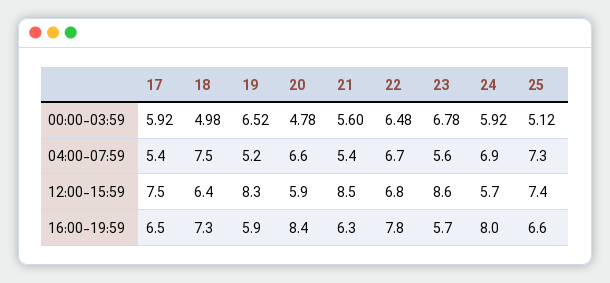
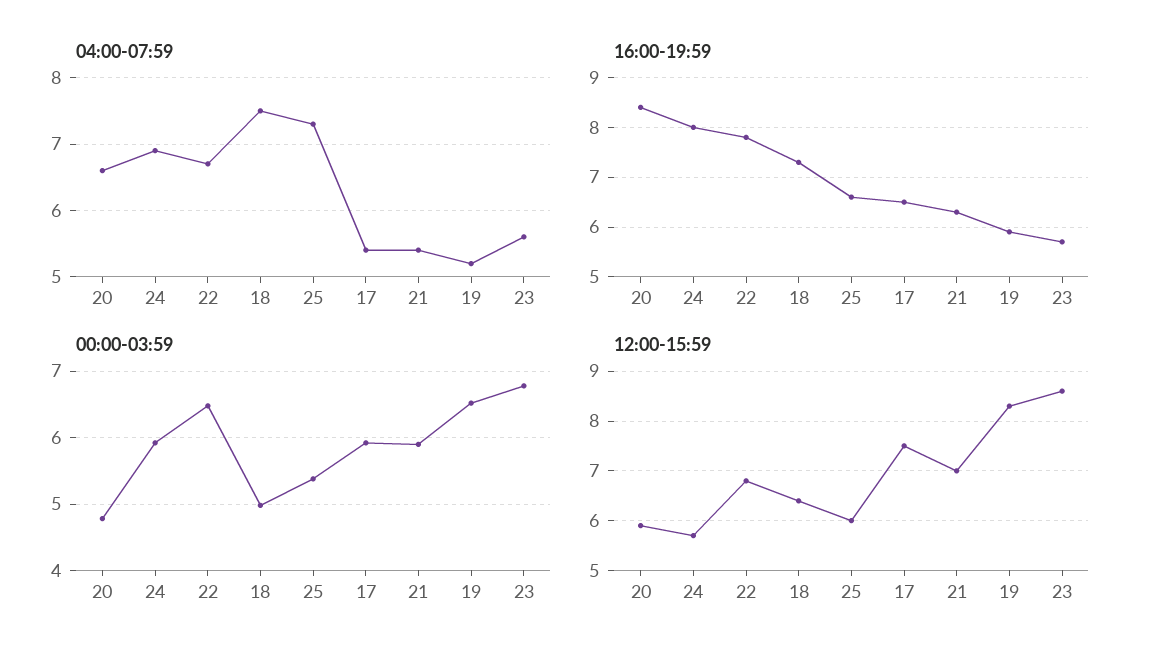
00:00-03:59, 21: 5.6 -> 5.9
00:00-03:59, 25: 5.12 -> 5.4
12:00-15:59, 21: 8.5 -> 7
12:00-15:59, 25: 7.4 -> 6

